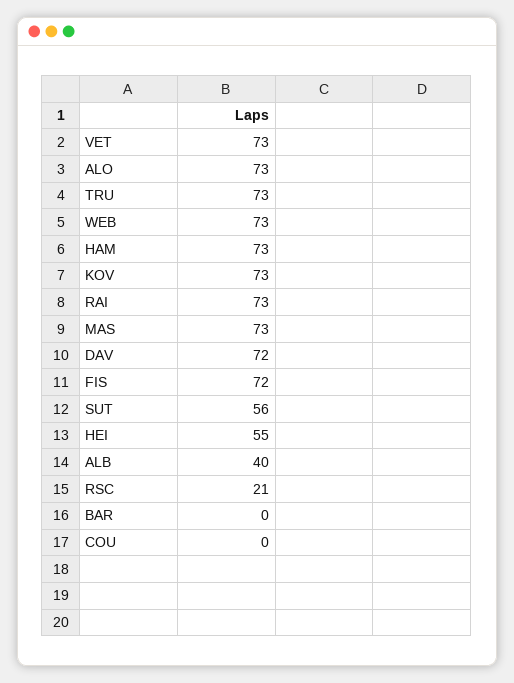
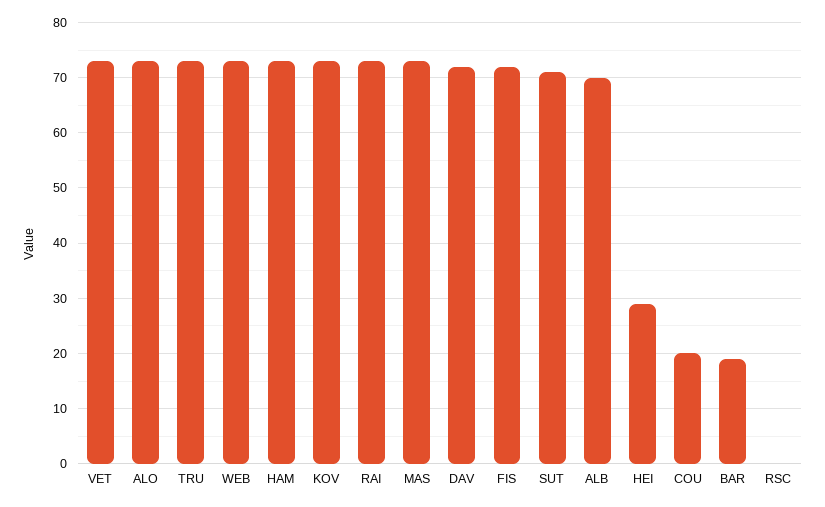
SUT: 56 -> 70
HEI: 55 -> 30
ALB: 40 -> 70
RSC: 21 -> 0
BAR: 0 -> 20
COU: 0 -> 20

